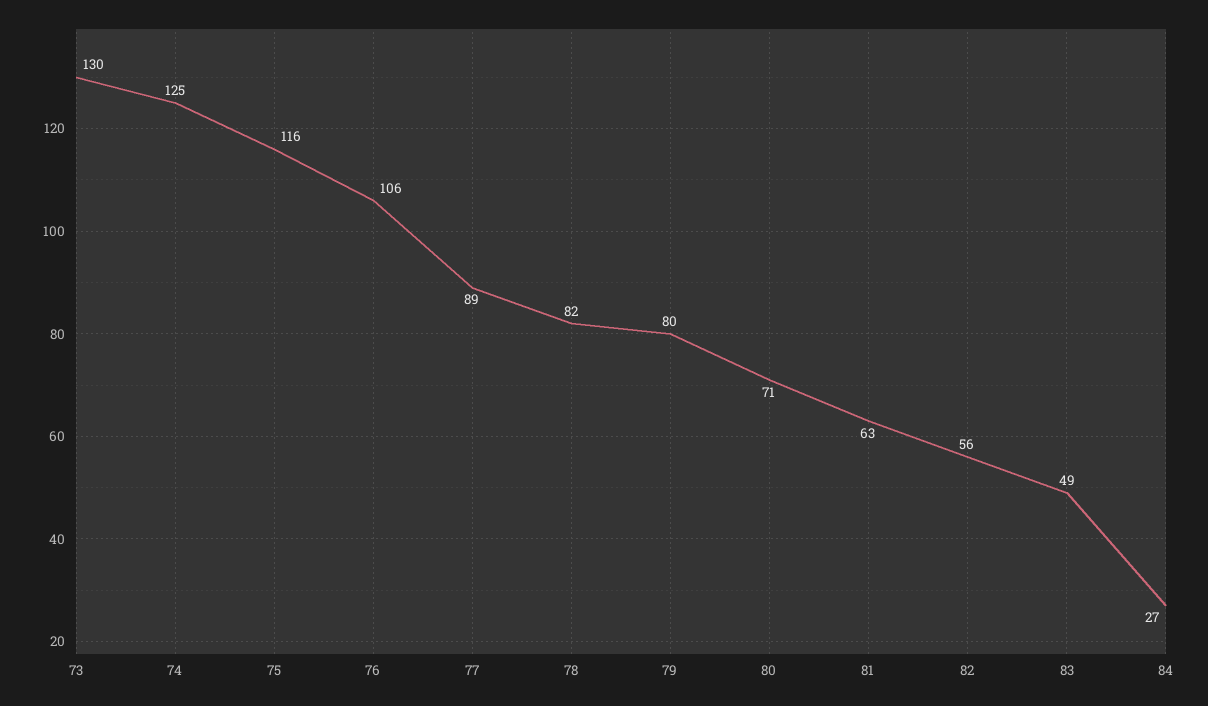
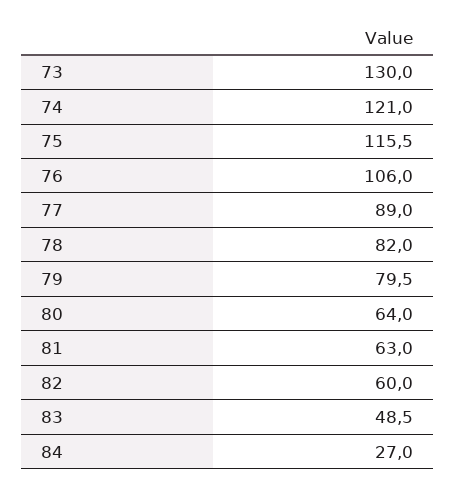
74: 125 -> 121
80: 71 -> 64
82: 56 -> 60

